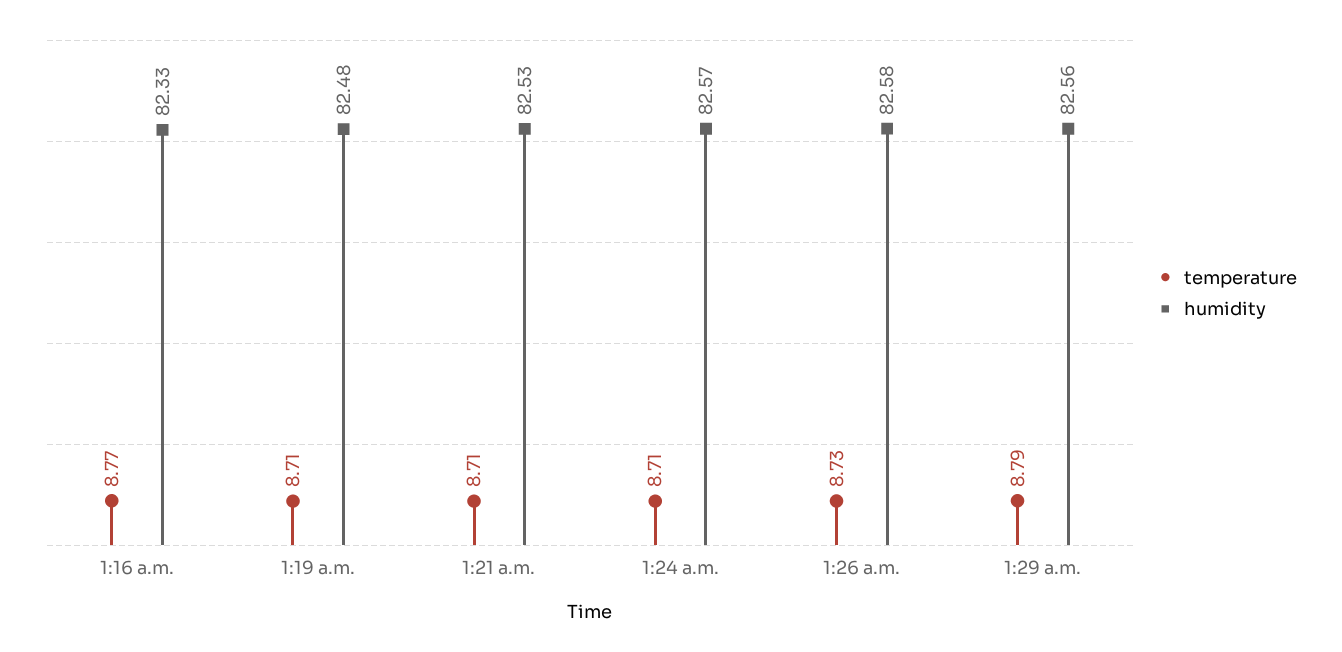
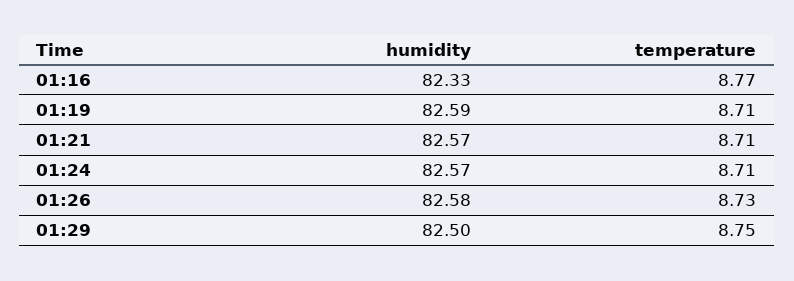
humidity, 1:19 a.m.: 82.48 -> 82.59
humidity, 1:21 a.m.: 82.53 -> 82.57
temperature, 1:29 a.m.: 8.79 -> 8.75
humidity, 1:29 a.m.: 82.56 -> 82.5

